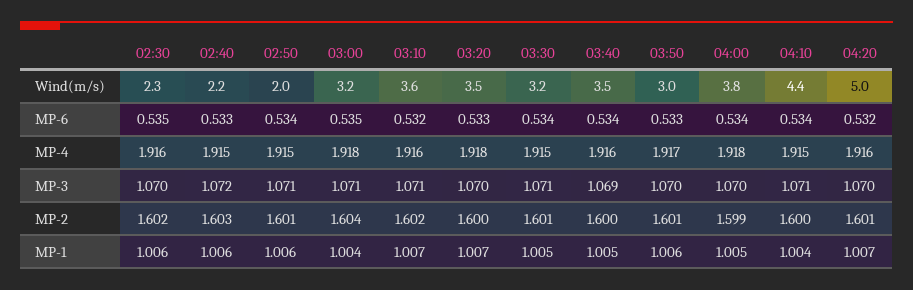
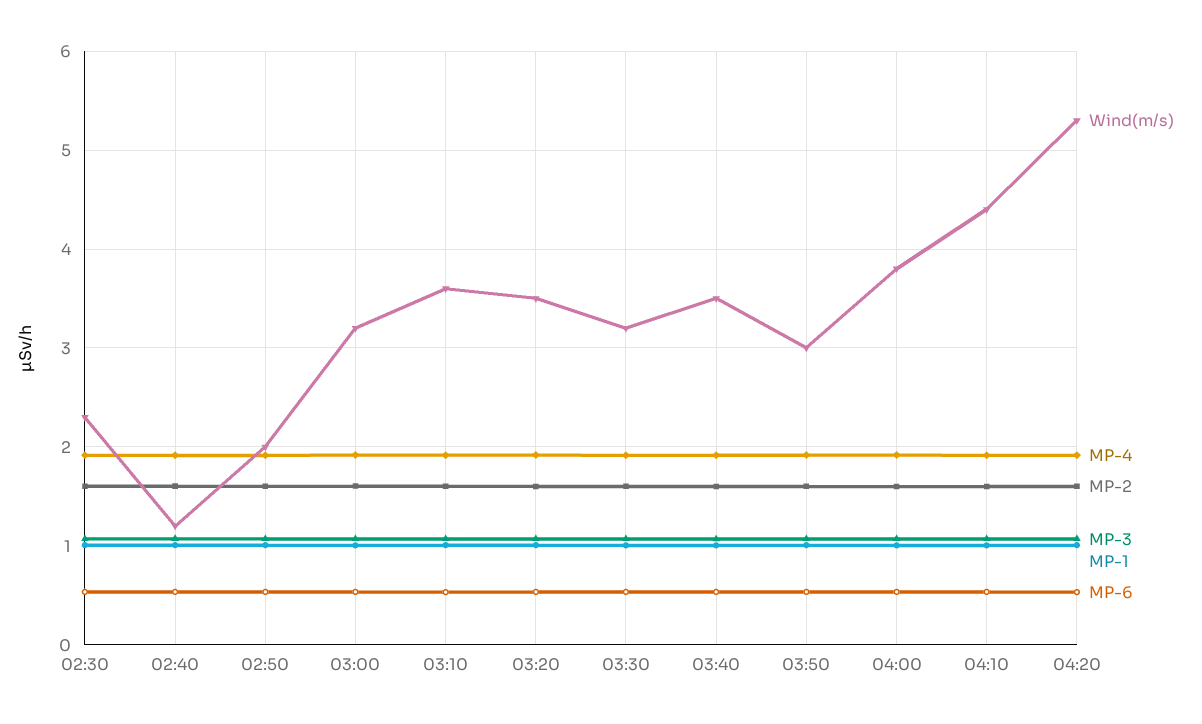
Wind(m/s), 02:40: 2.2 -> 1.2
Wind(m/s), 04:20: 5 -> 5.3

